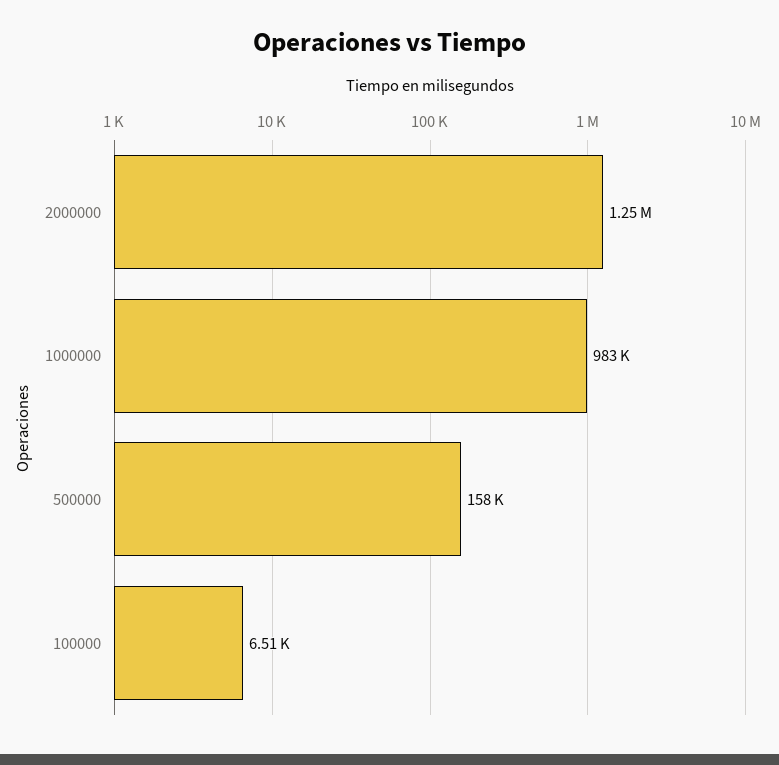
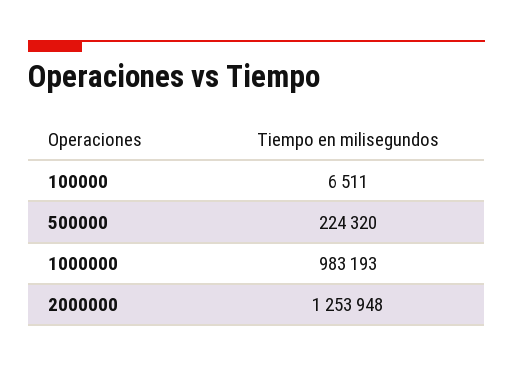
500000: 158000 -> 224320

